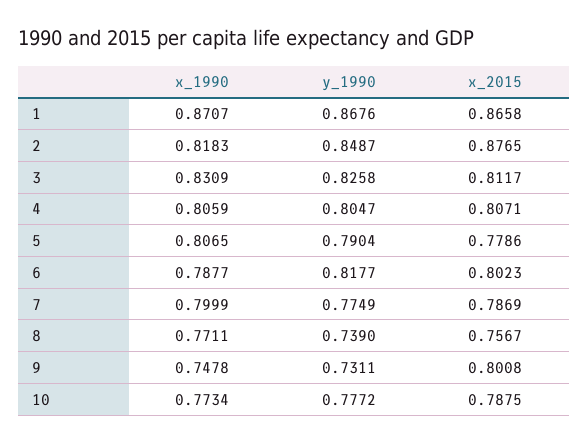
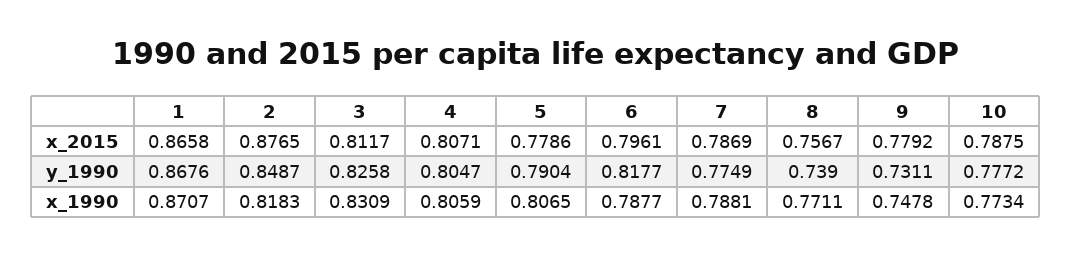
x_2015, 6: 0.8023 -> 0.7961
x_1990, 7: 0.7999 -> 0.7881
x_2015, 9: 0.8008 -> 0.7792

